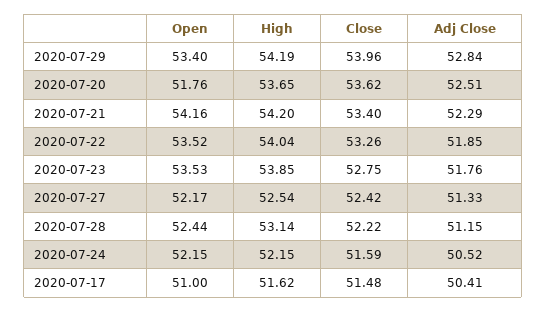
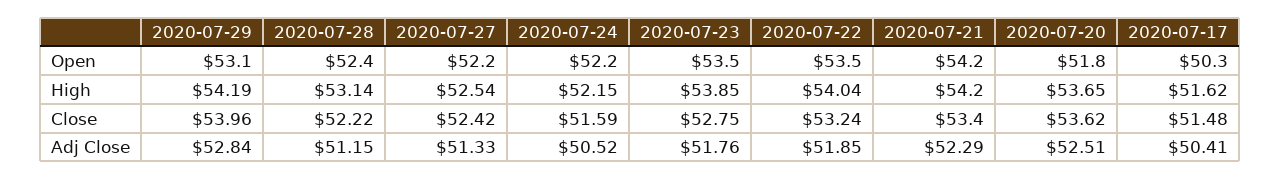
Open, 2020-07-29: 53.4 -> 53.1
Close, 2020-07-22: 53.26 -> 53.24
Open, 2020-07-17: 51 -> 50.3

